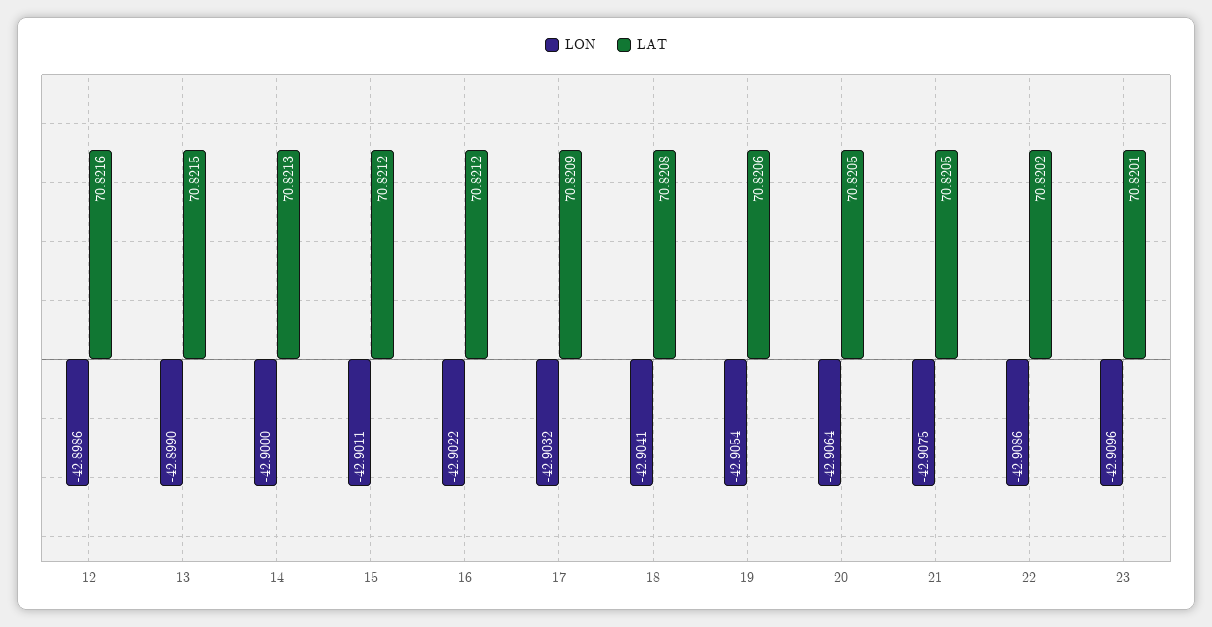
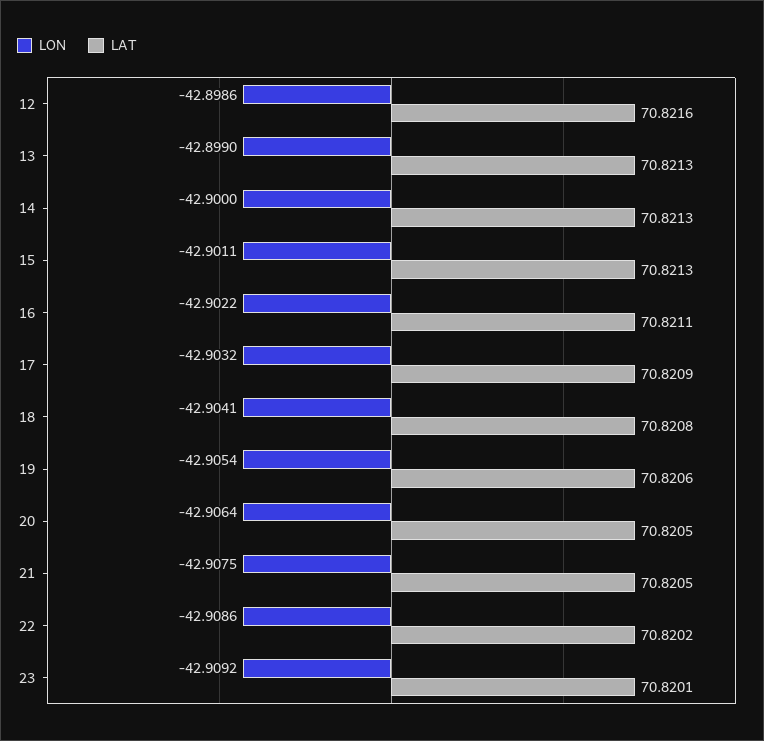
LAT, 13: 70.8215 -> 70.8213
LAT, 15: 70.8212 -> 70.8213
LAT, 16: 70.8212 -> 70.8211
LON, 23: -42.9096 -> -42.9092

